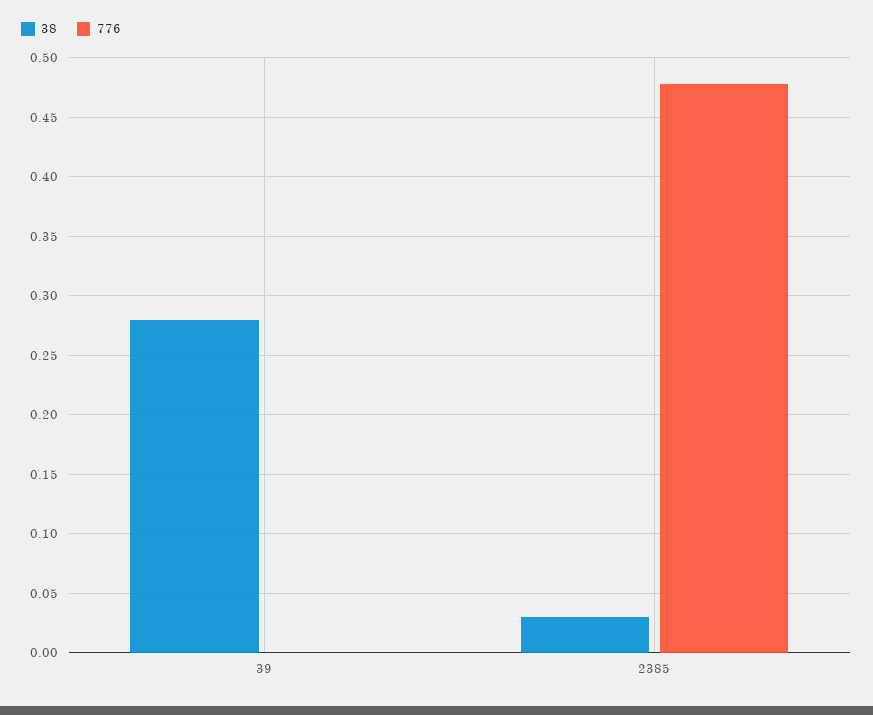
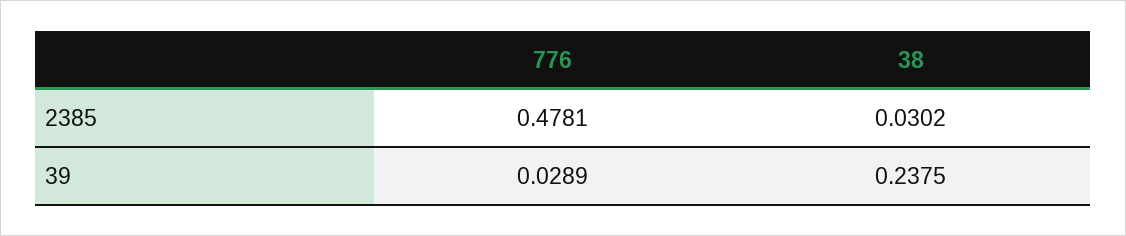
38, 39: 0.28 -> 0.2375
776, 39: 0 -> 0.0289

